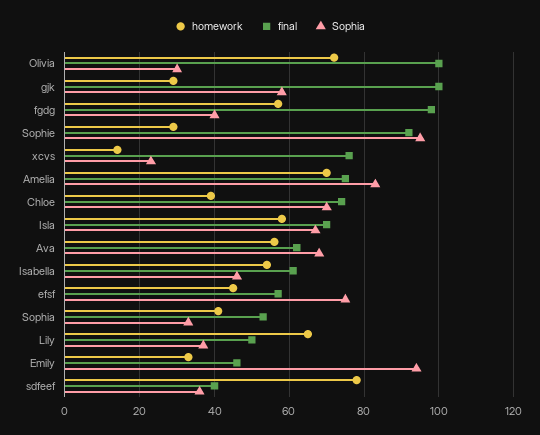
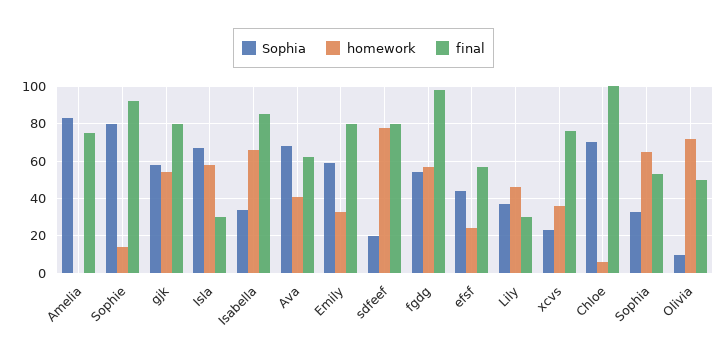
final, Olivia: 100 -> 50
Sophia, Olivia: 30 -> 10
homework, gjk: 30 -> 55
final, gjk: 100 -> 80
Sophia, fgdg: 40 -> 55
homework, Sophie: 30 -> 15
Sophia, Sophie: 95 -> 80
homework, xcvs: 15 -> 35
homework, Amelia: 70 -> 0
homework, Chloe: 40 -> 5
final, Chloe: 75 -> 100
final, Isla: 70 -> 30
homework, Ava: 55 -> 40
homework, Isabella: 55 -> 65
final, Isabella: 60 -> 85
Sophia, Isabella: 45 -> 35
homework, efsf: 45 -> 25
Sophia, efsf: 75 -> 45
homework, Sophia: 40 -> 65
homework, Lily: 65 -> 45
final, Lily: 50 -> 30
final, Emily: 45 -> 80
Sophia, Emily: 95 -> 60
final, sdfeef: 40 -> 80
Sophia, sdfeef: 35 -> 20

